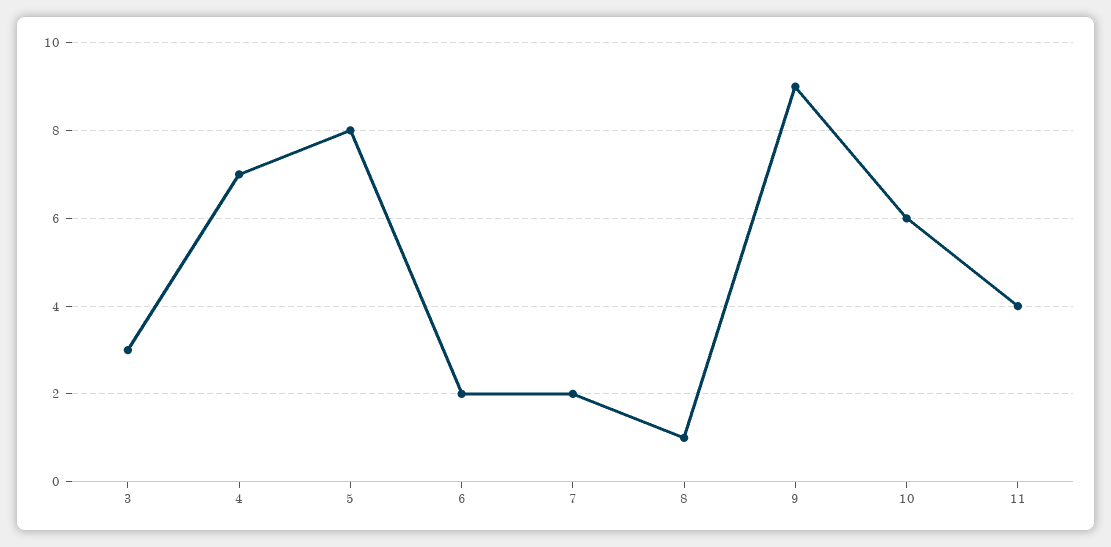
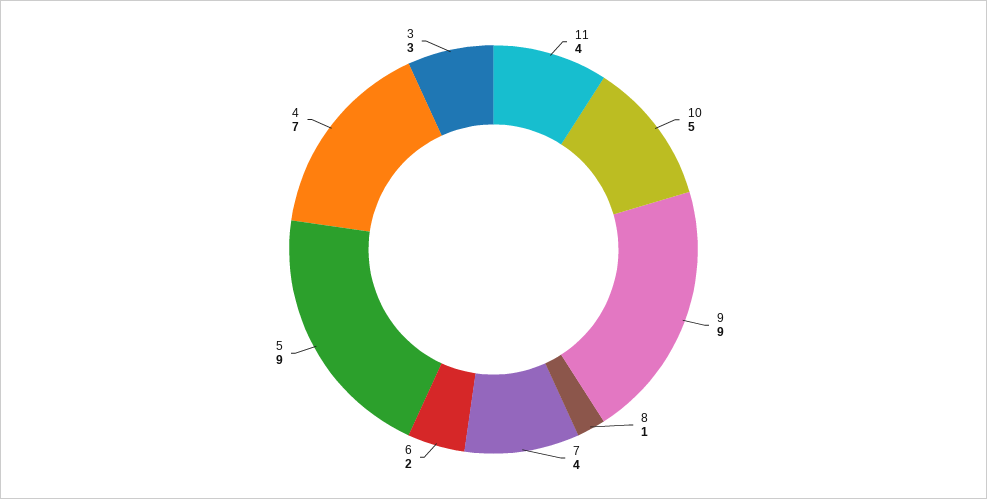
5: 8 -> 9
7: 2 -> 4
10: 6 -> 5

